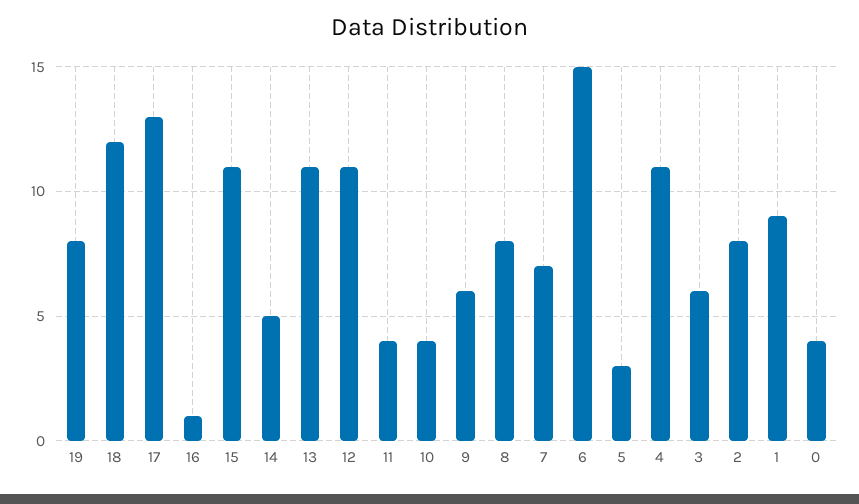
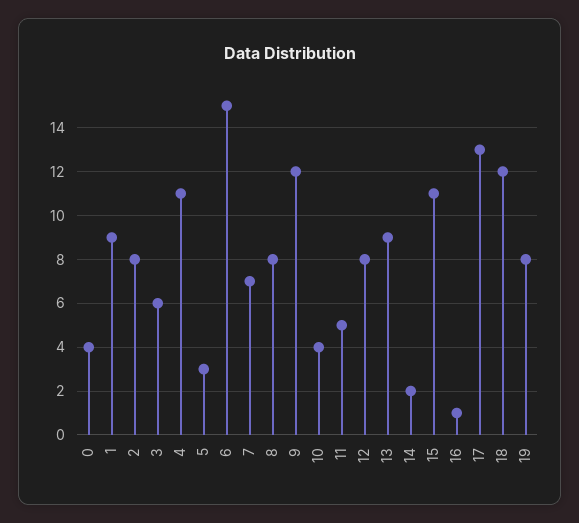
14: 5 -> 2
13: 11 -> 9
12: 11 -> 8
11: 4 -> 5
9: 6 -> 12

